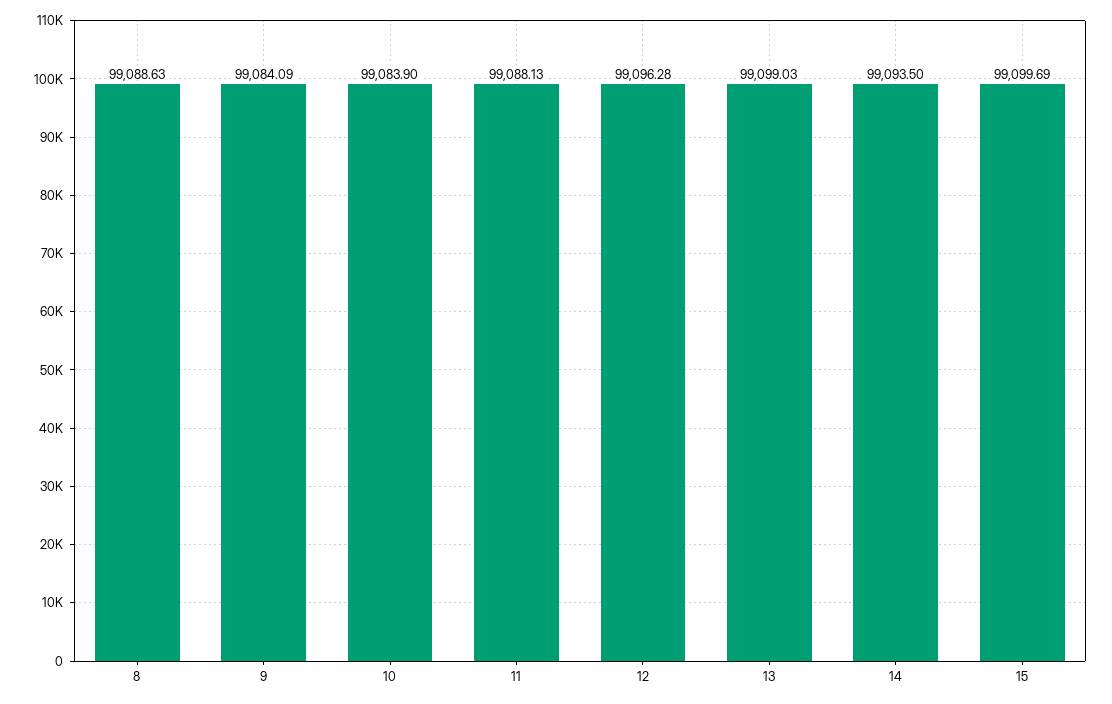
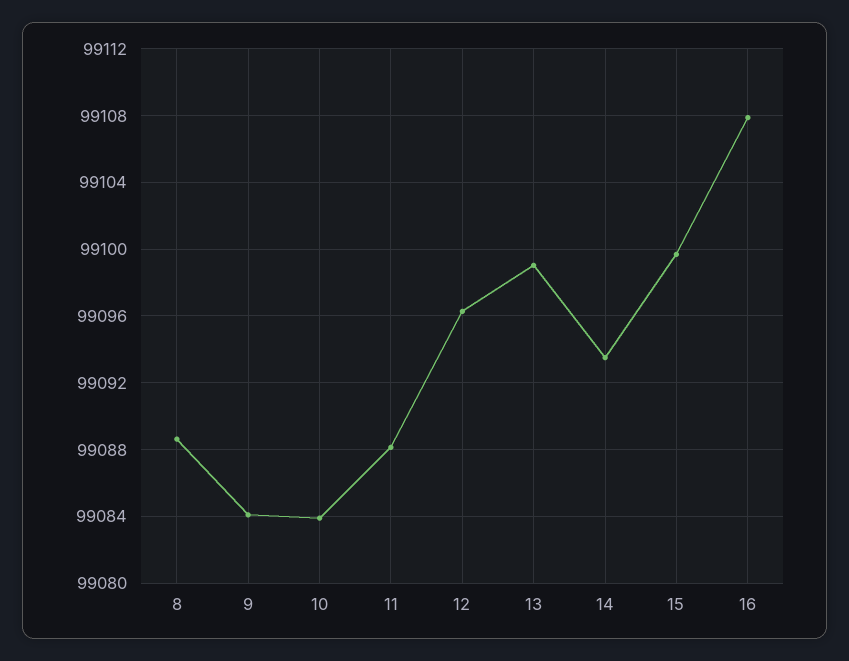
16: none -> 99108

